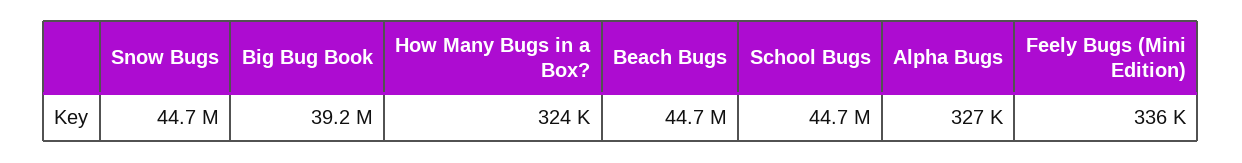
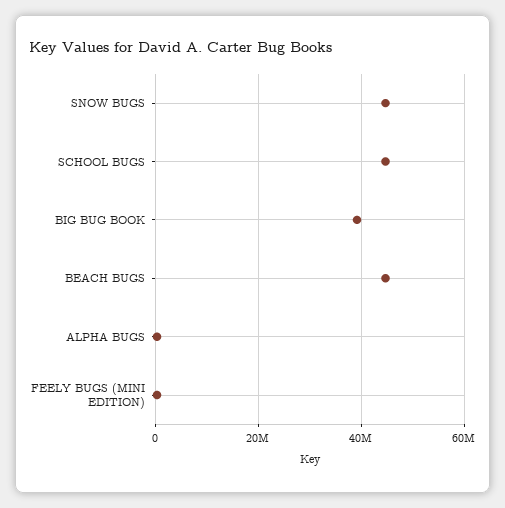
How Many Bugs in a Box?: 324000 -> none

